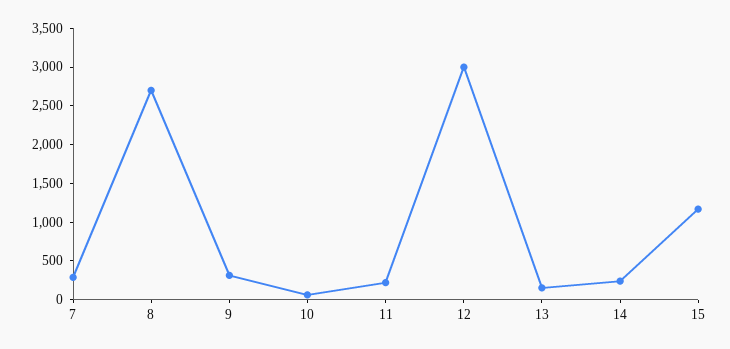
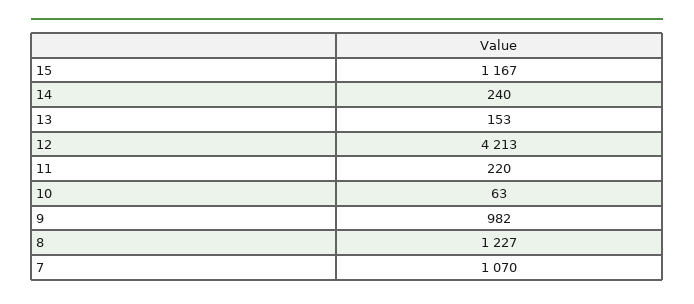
7: 250 -> 1070
8: 2750 -> 1227
9: 250 -> 982
12: 3000 -> 4213

